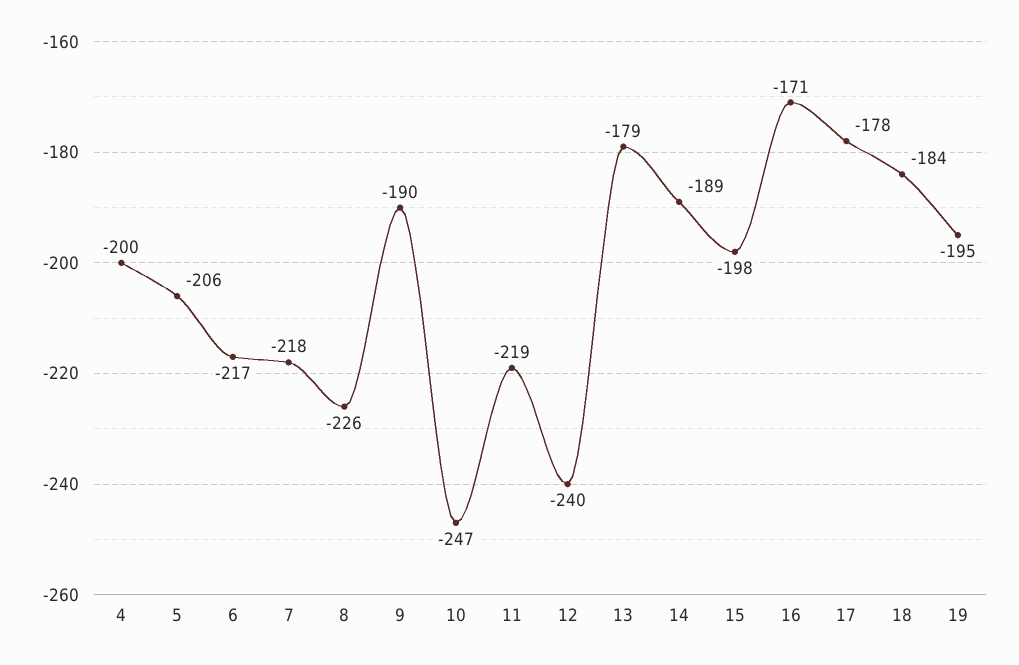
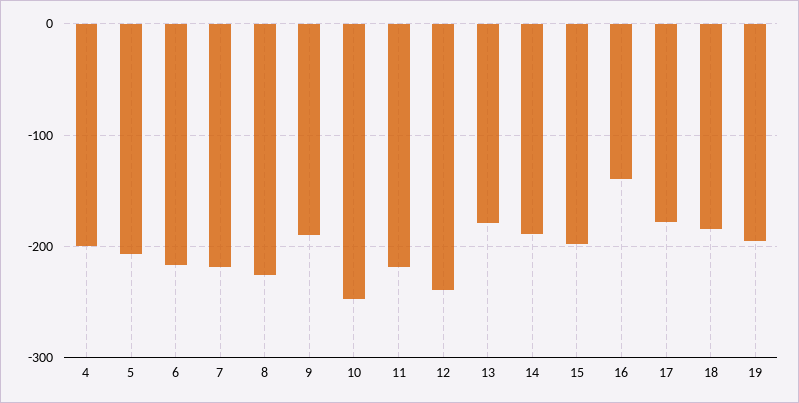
16: -171 -> -140

